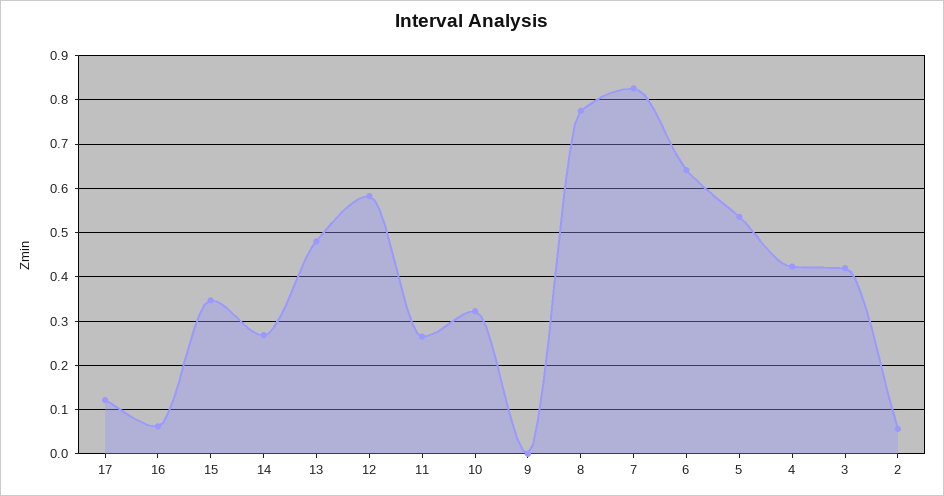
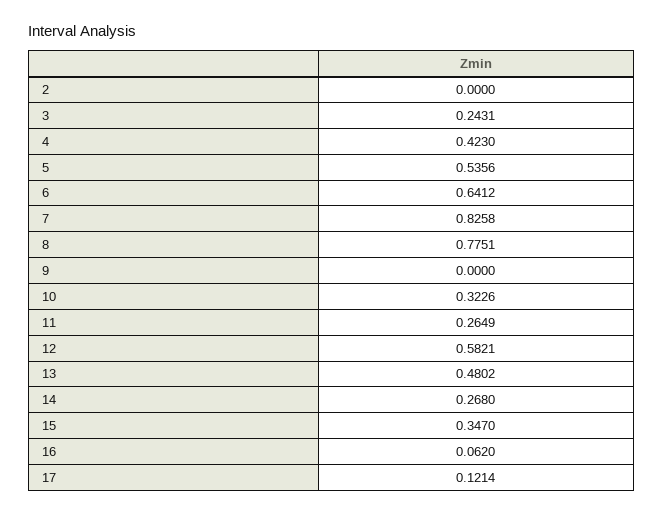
3: 0.42 -> 0.2431
2: 0.06 -> 0

